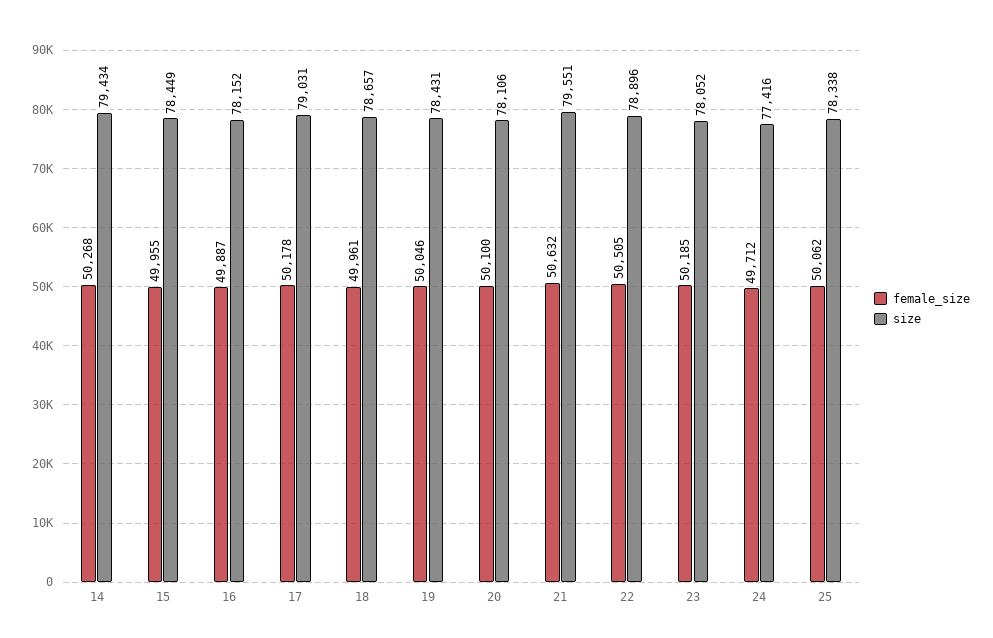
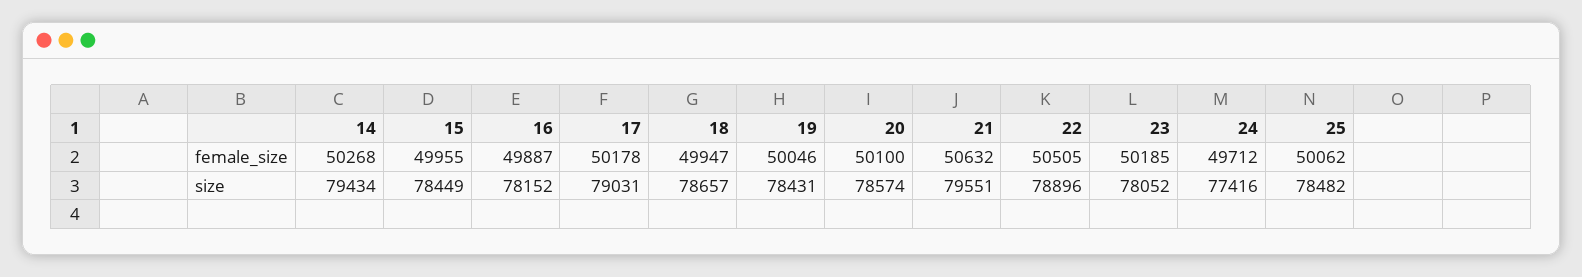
female_size, 18: 49961 -> 49947
size, 20: 78106 -> 78574
size, 25: 78338 -> 78482

